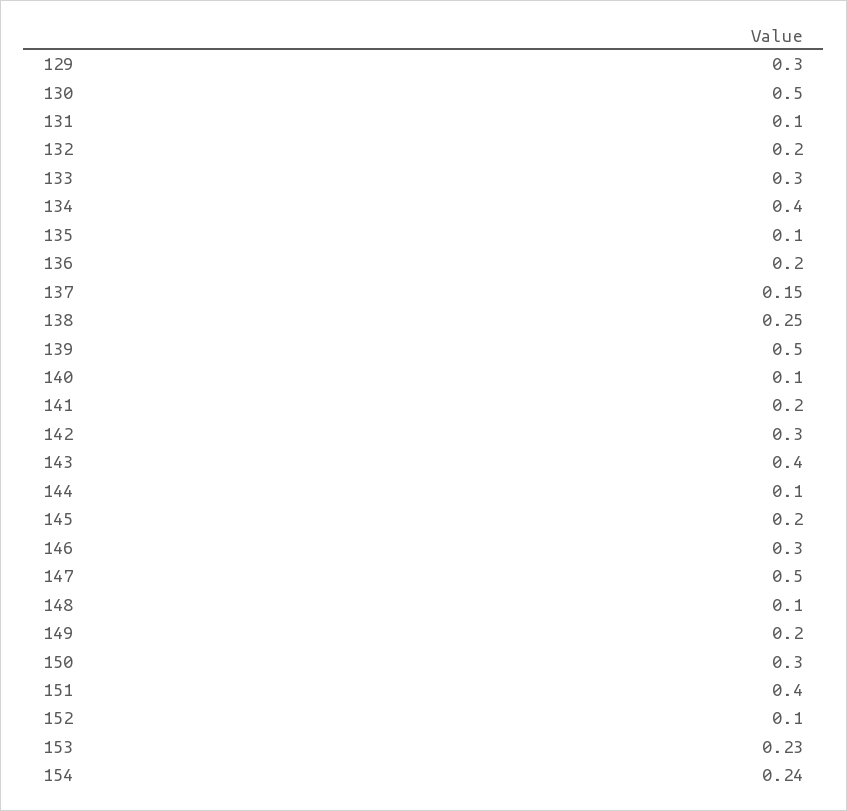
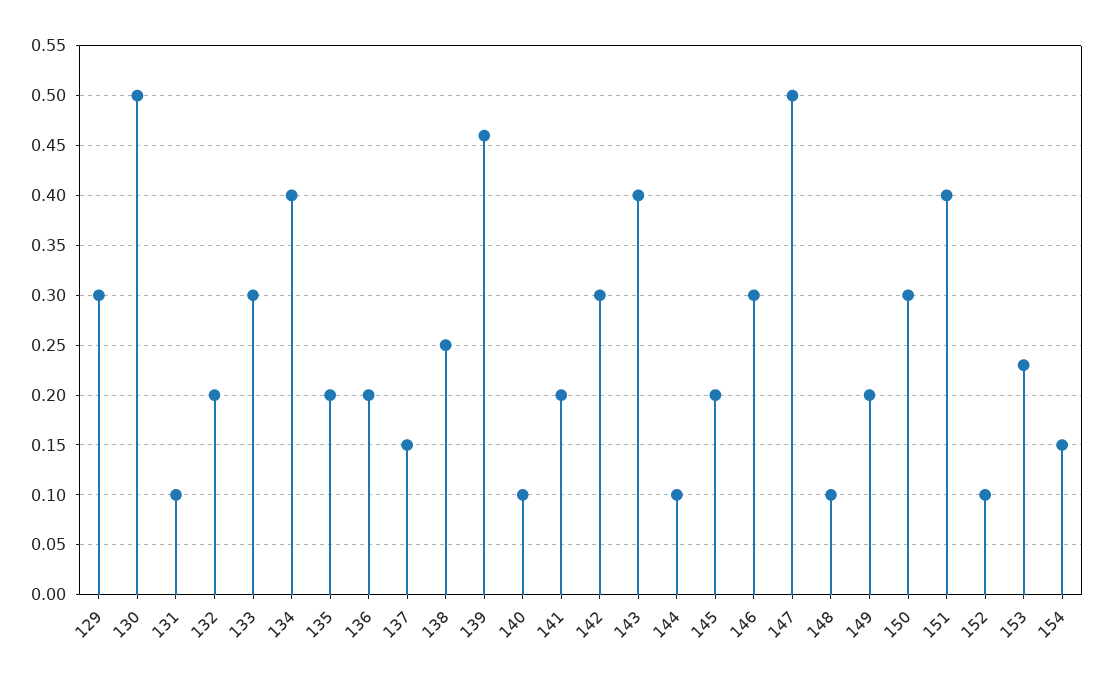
135: 0.1 -> 0.2
139: 0.5 -> 0.46
154: 0.24 -> 0.15

